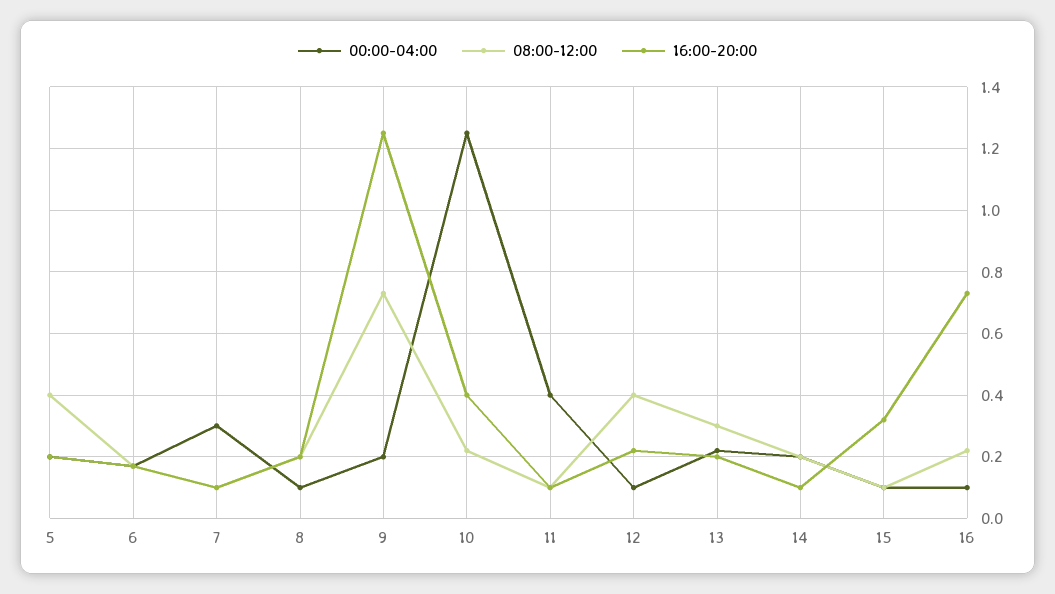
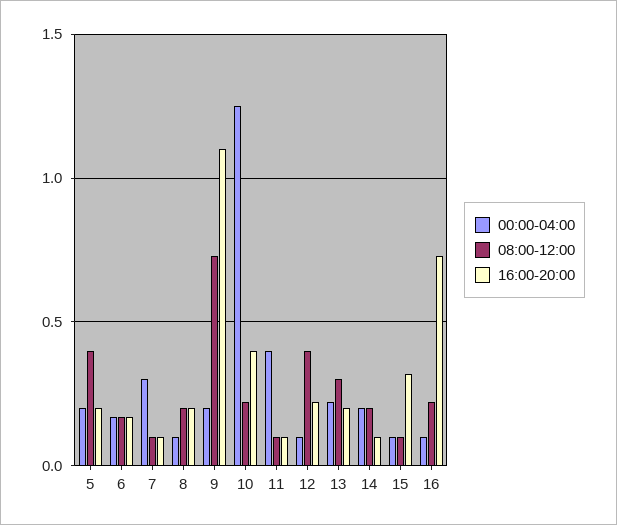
16:00-20:00, 9: 1.25 -> 1.1

